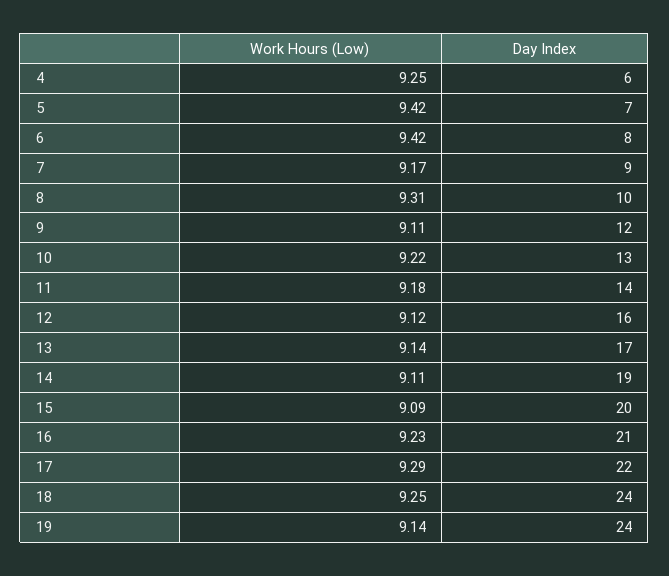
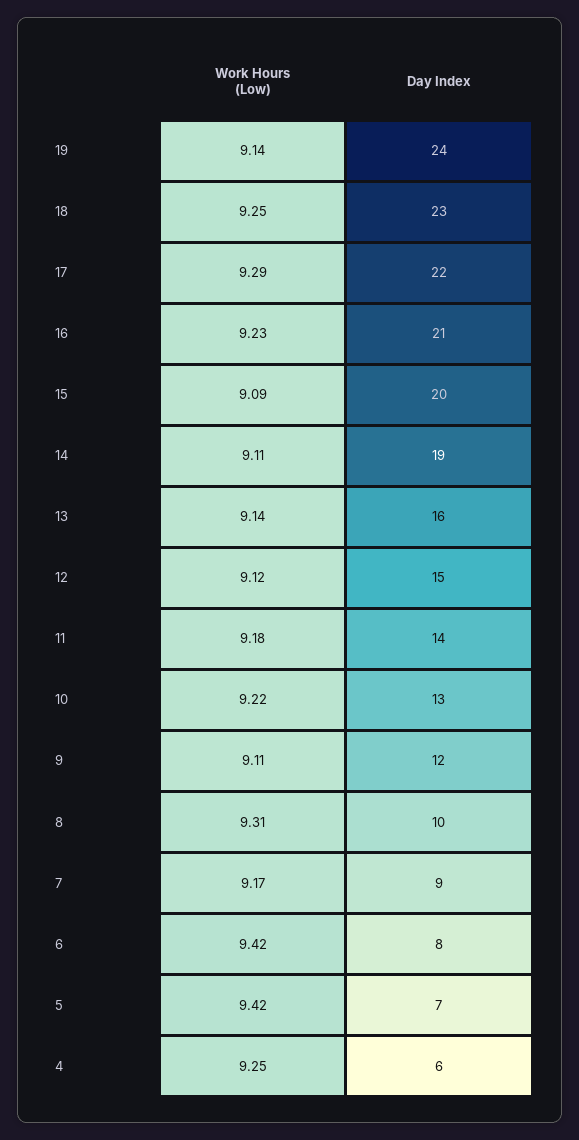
Day Index, 12: 16 -> 15
Day Index, 13: 17 -> 16
Day Index, 18: 24 -> 23

